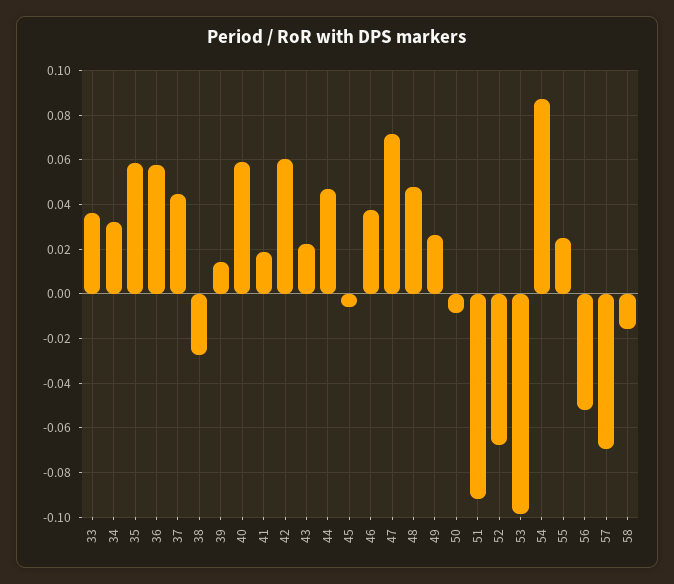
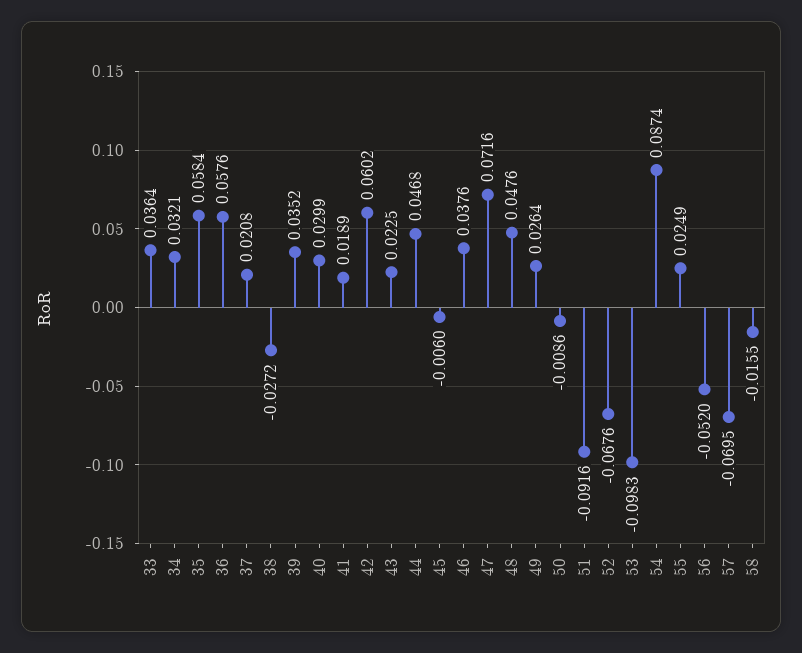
37: 0.045 -> 0.0208
39: 0.015 -> 0.0352
40: 0.06 -> 0.0299

